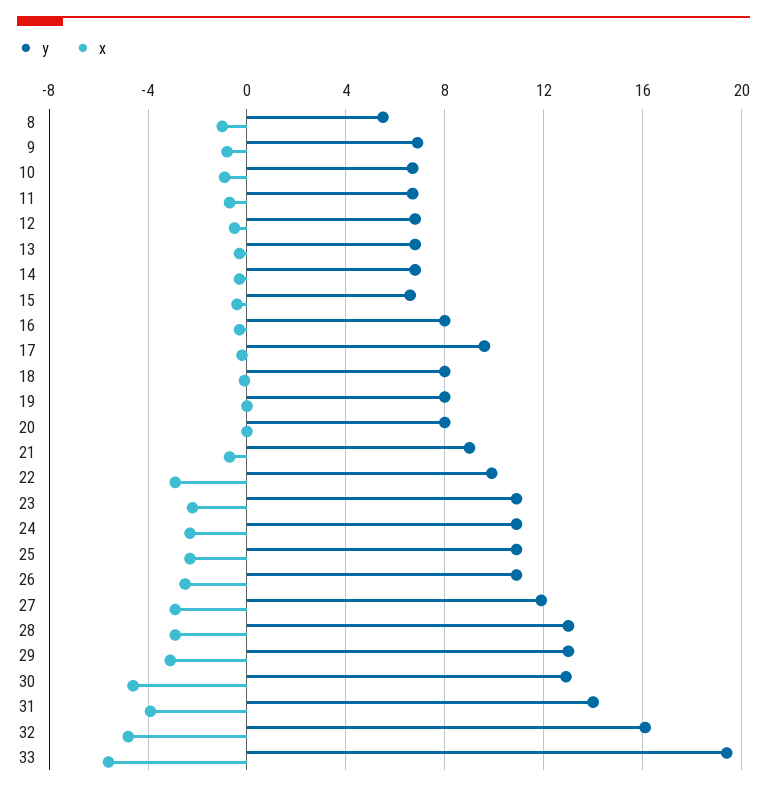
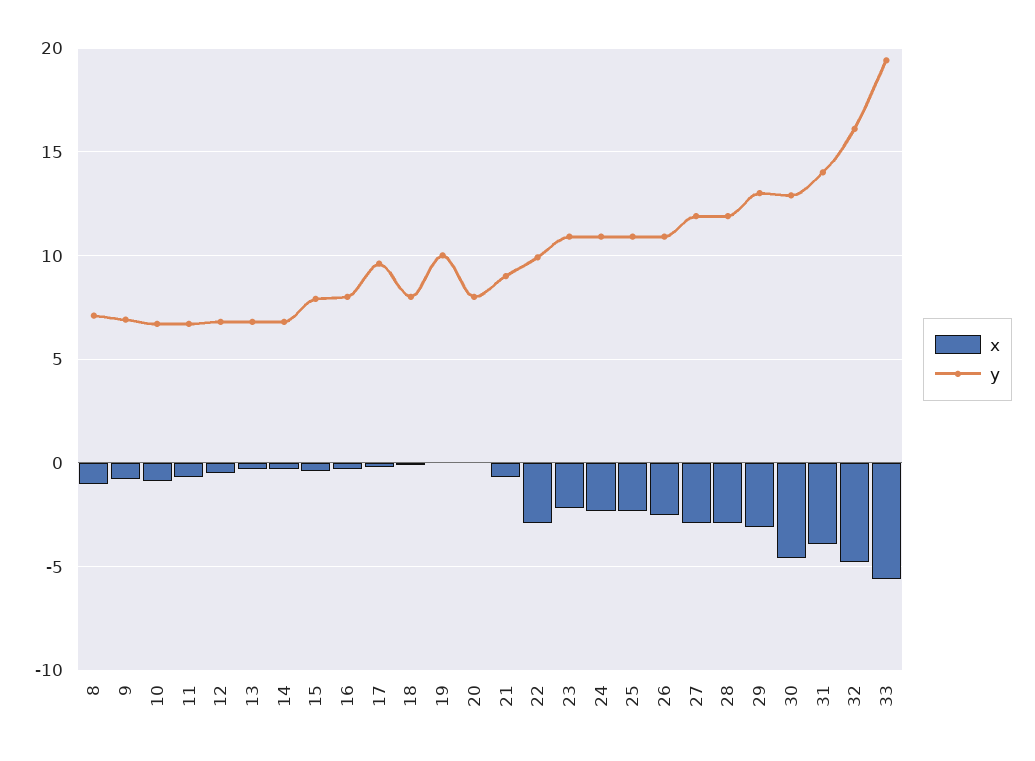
y, 8: 5.5 -> 7
y, 15: 6.5 -> 8
y, 19: 8 -> 10
y, 28: 13 -> 12

